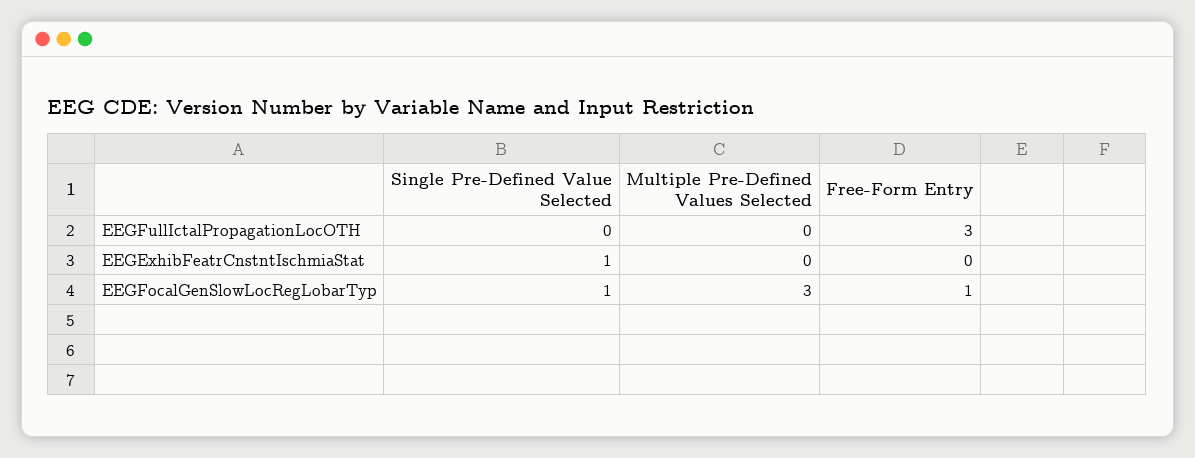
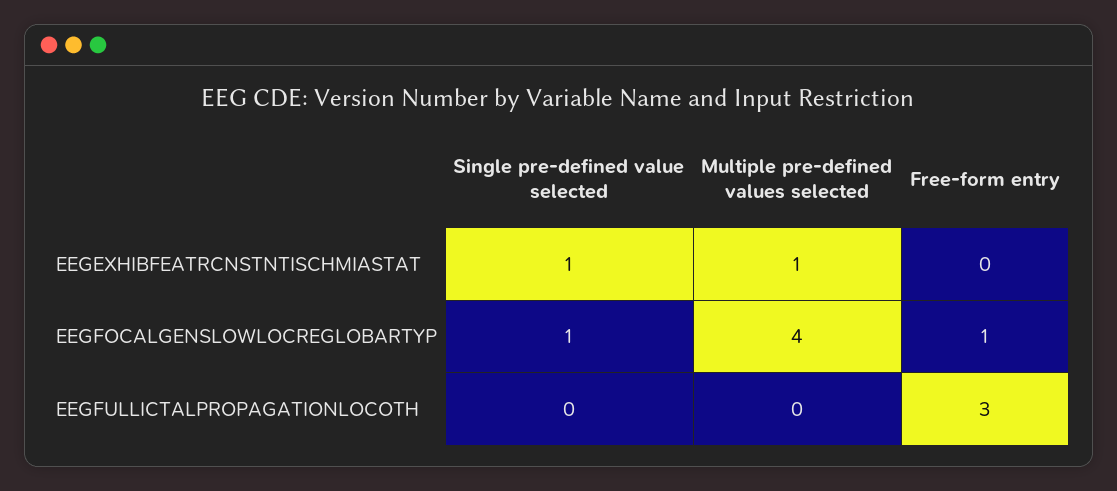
Multiple Pre-Defined Values Selected, EEGExhibFeatrCnstntIschmiaStat: 0 -> 1
Multiple Pre-Defined Values Selected, EEGFocalGenSlowLocRegLobarTyp: 3 -> 4

